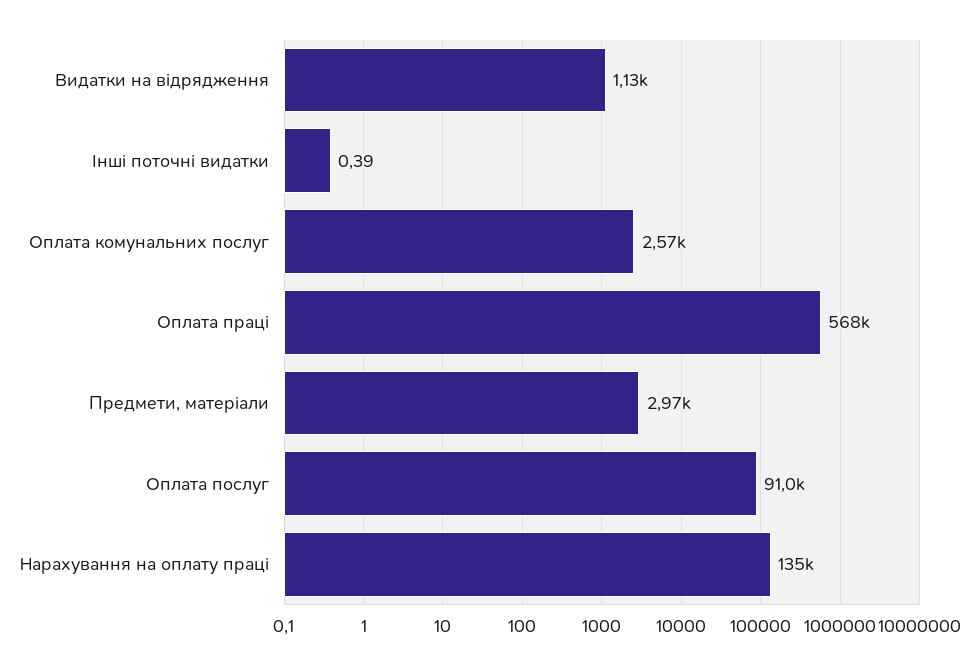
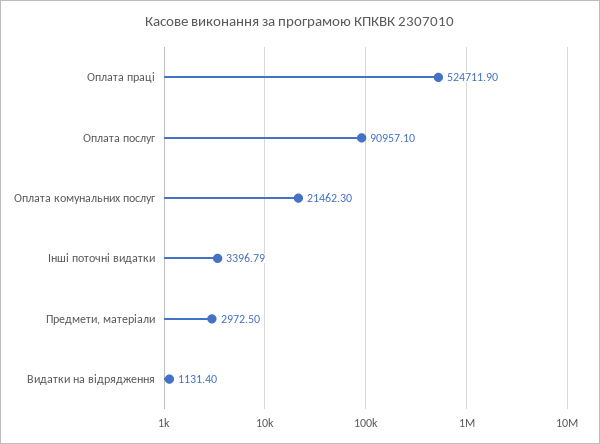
Інші поточні видатки: 0.39 -> 3396.79
Оплата комунальних послуг: 2570 -> 21462.3
Оплата праці: 568000 -> 524711.9
Нарахування на оплату праці: 135000 -> none

